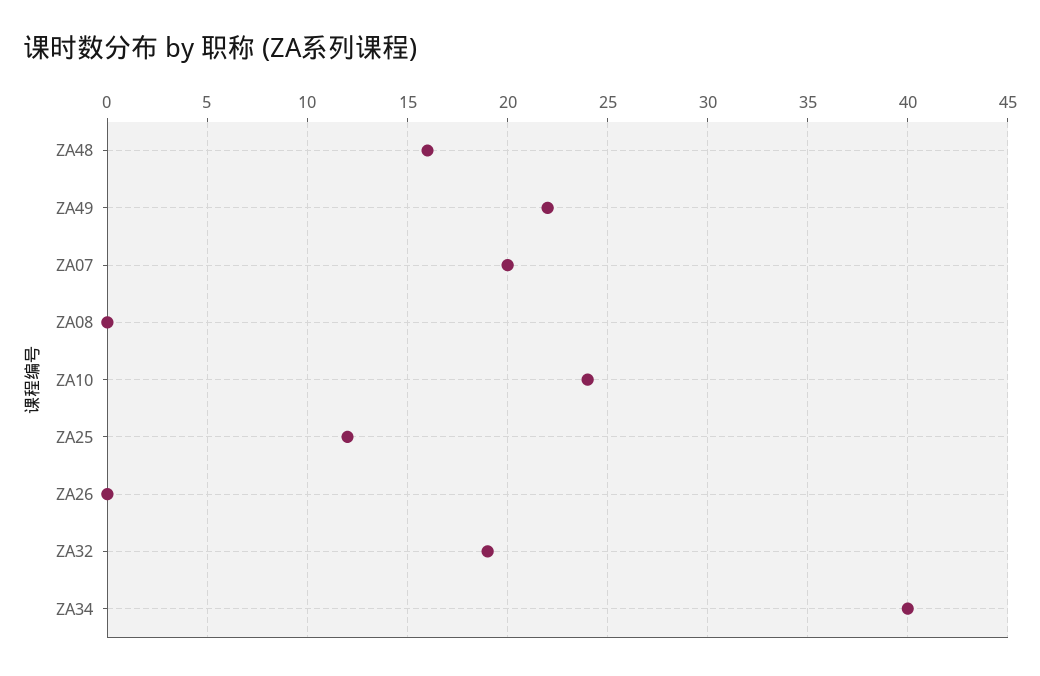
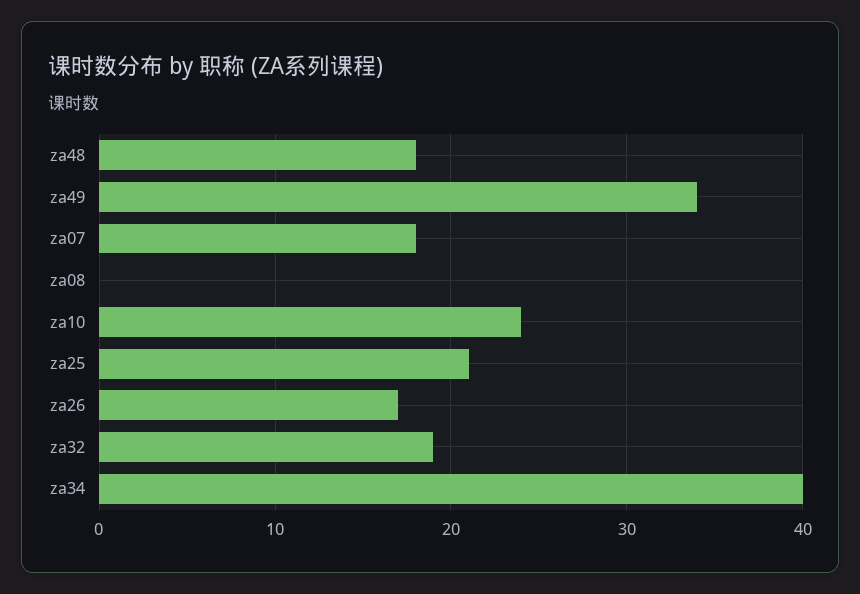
ZA48: 16 -> 18
ZA49: 22 -> 34
ZA07: 20 -> 18
ZA25: 12 -> 21
ZA26: 0 -> 17

